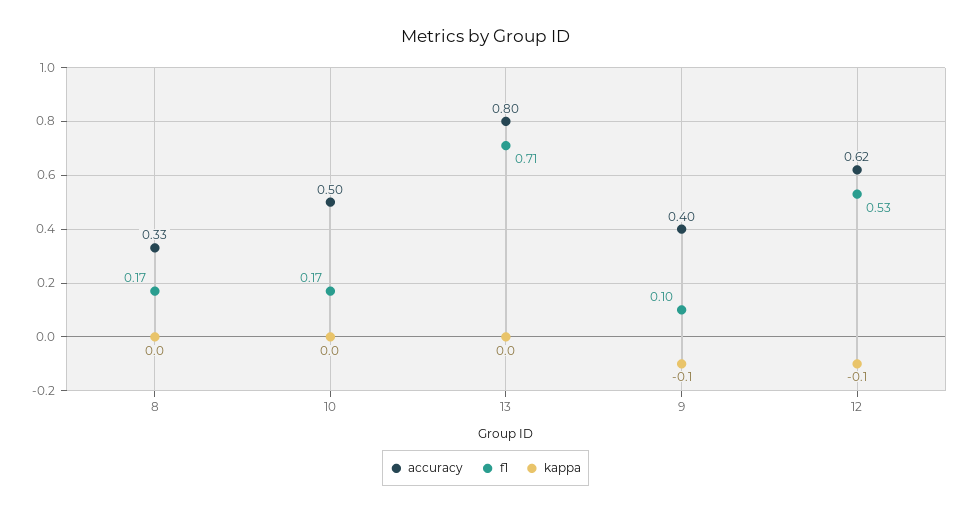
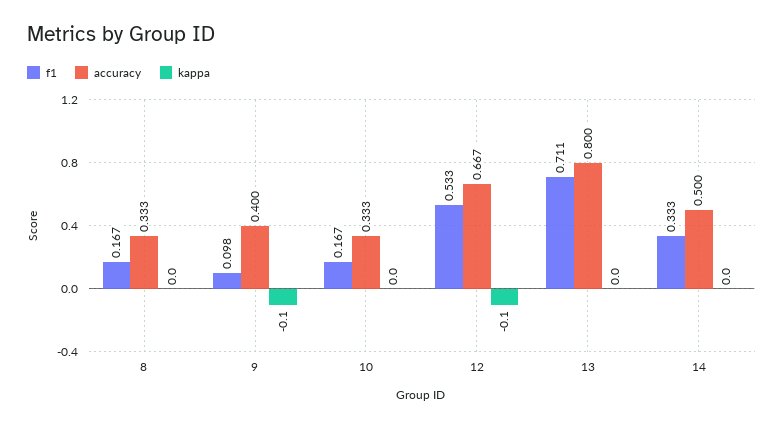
accuracy, 10: 0.5 -> 0.333
accuracy, 12: 0.62 -> 0.667
f1, 14: none -> 0.333
accuracy, 14: none -> 0.5
kappa, 14: none -> 0

